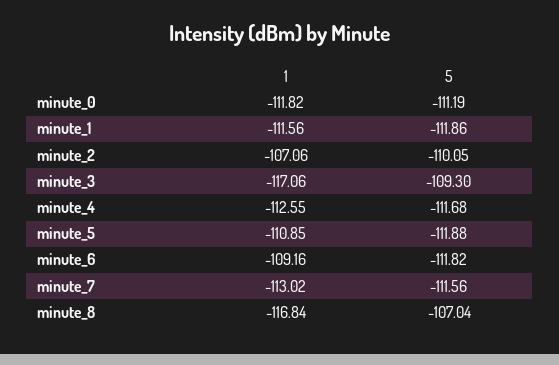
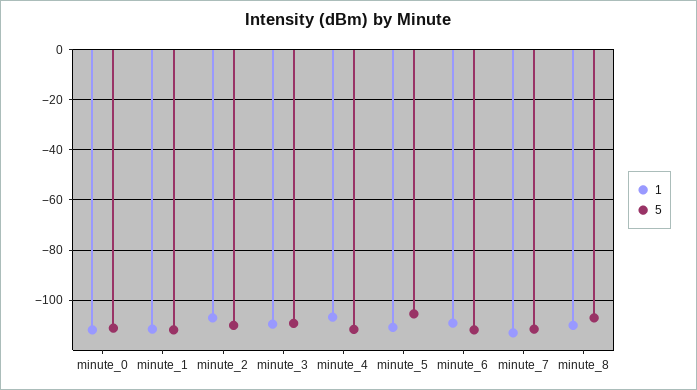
1, minute_3: -117.06 -> -110
1, minute_4: -112.55 -> -107.5
5, minute_5: -111.88 -> -105
1, minute_8: -116.84 -> -110

